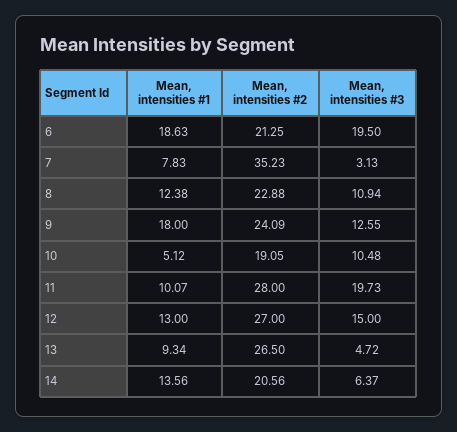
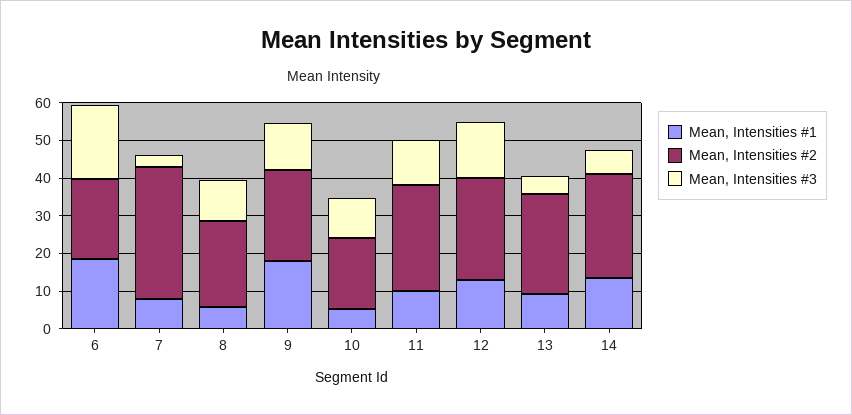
Mean, intensities #1, 8: 12.38 -> 5
Mean, intensities #3, 11: 19.73 -> 12.5
Mean, intensities #2, 14: 20.56 -> 27.5

